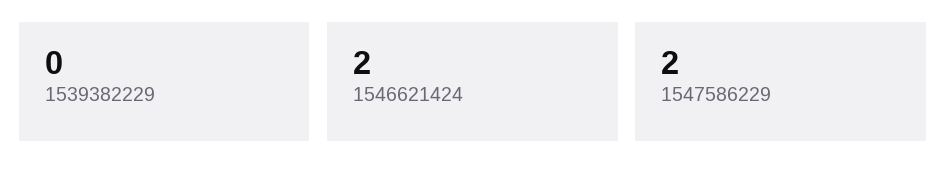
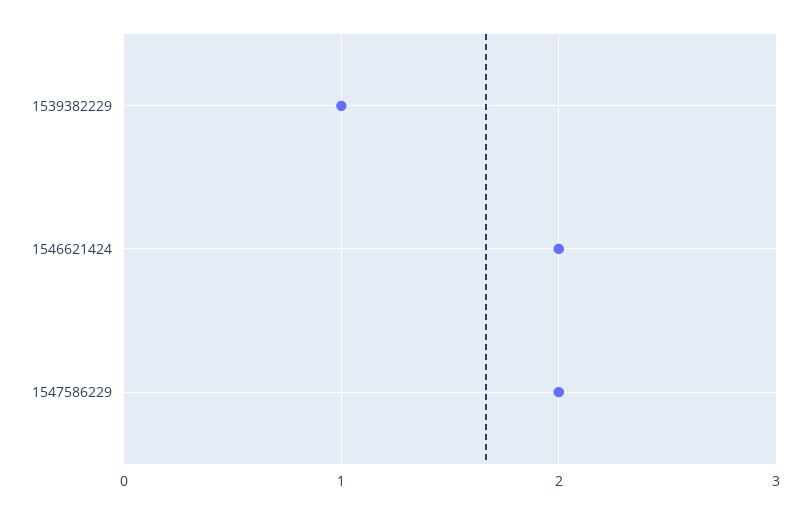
1539382229: 0 -> 1

